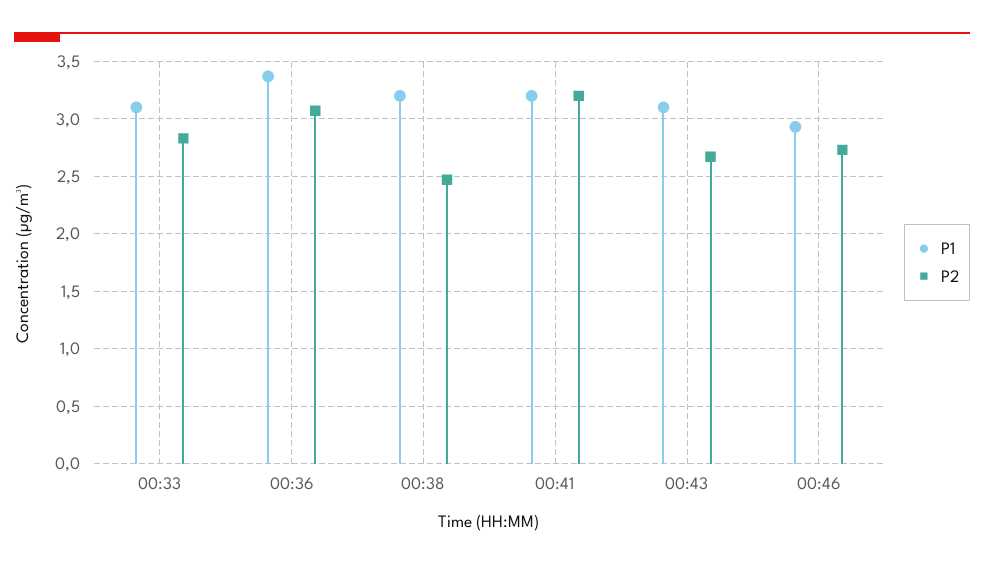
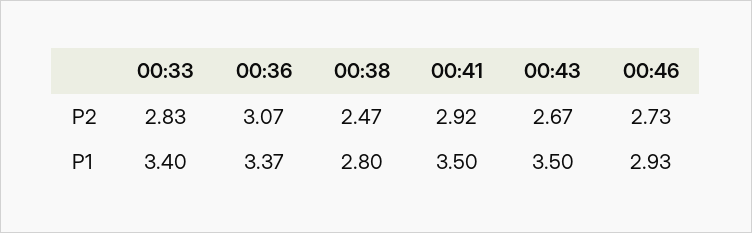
P1, 00:33: 3.1 -> 3.4
P1, 00:38: 3.2 -> 2.8
P1, 00:41: 3.2 -> 3.5
P2, 00:41: 3.2 -> 2.92
P1, 00:43: 3.1 -> 3.5

